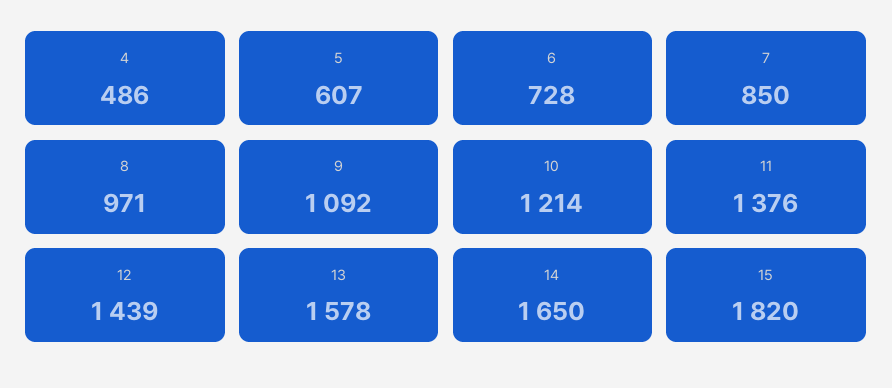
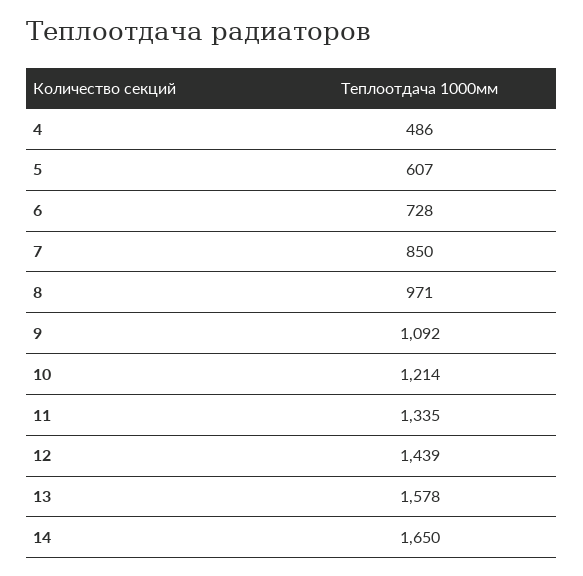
11: 1376 -> 1335
15: 1820 -> none

